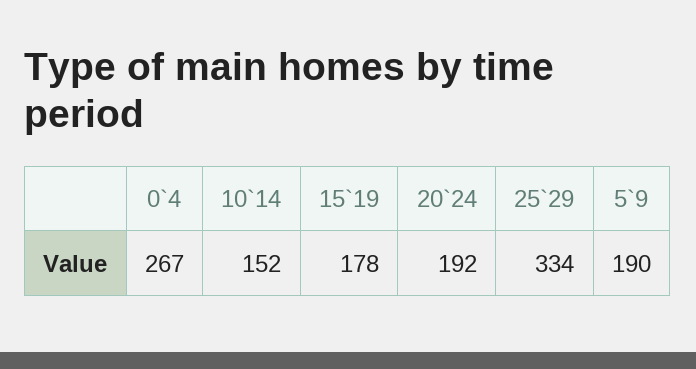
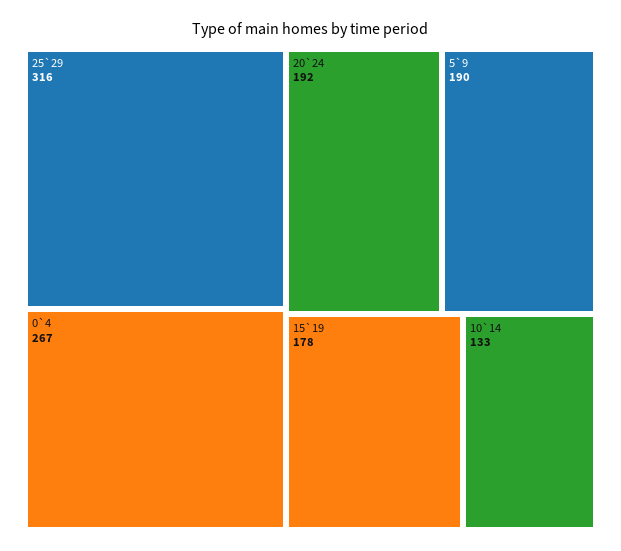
10`14: 152 -> 133
25`29: 334 -> 316

